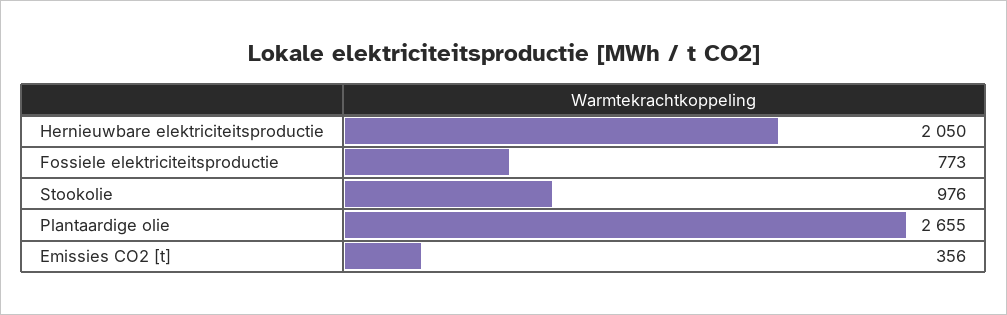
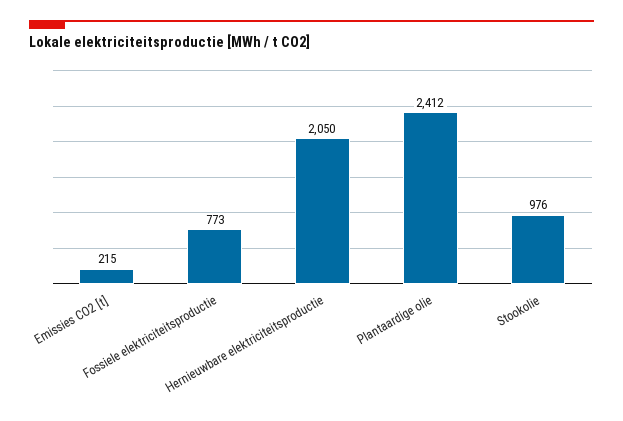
Plantaardige olie: 2655 -> 2412
Emissies CO2 [t]: 356 -> 215

